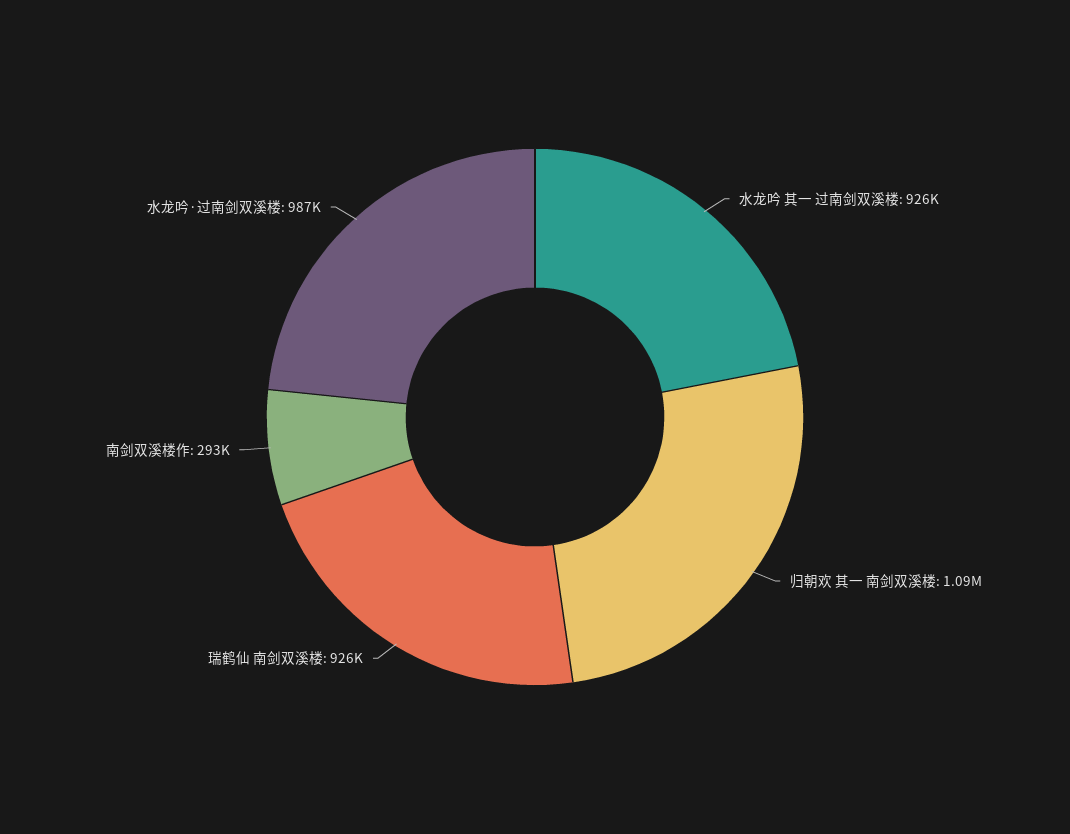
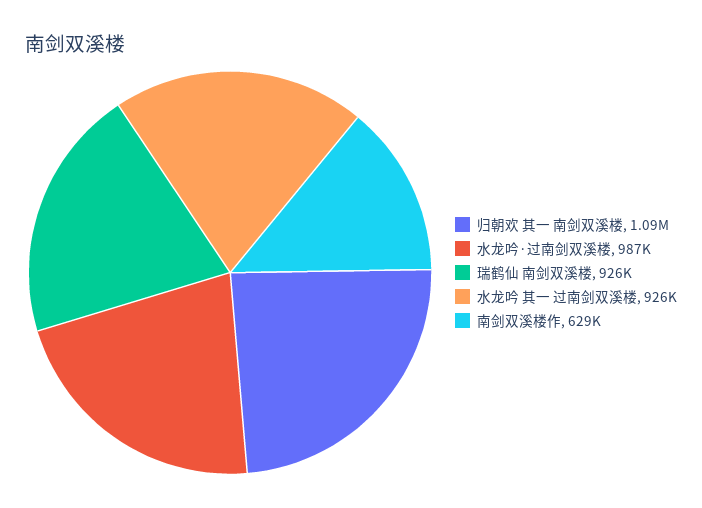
南剑双溪楼作: 293000 -> 629000

